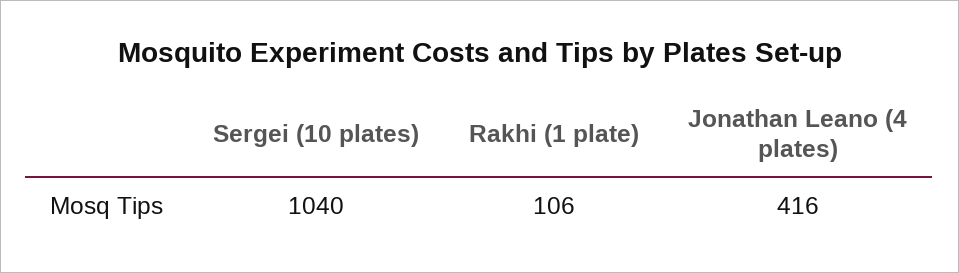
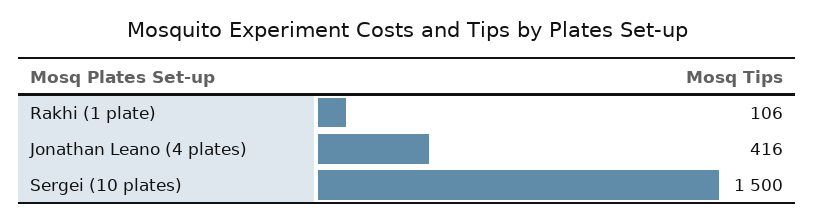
Sergei (10 plates): 1040 -> 1500

